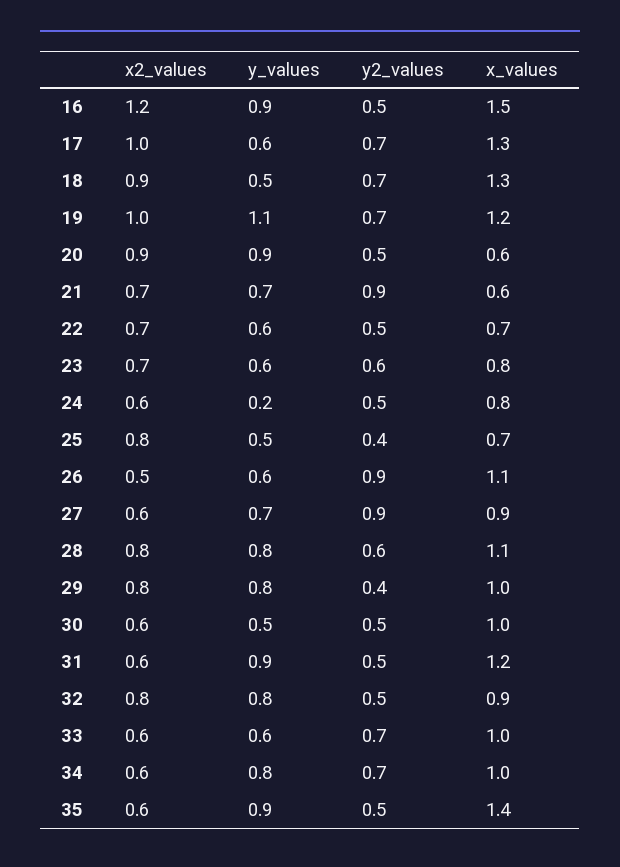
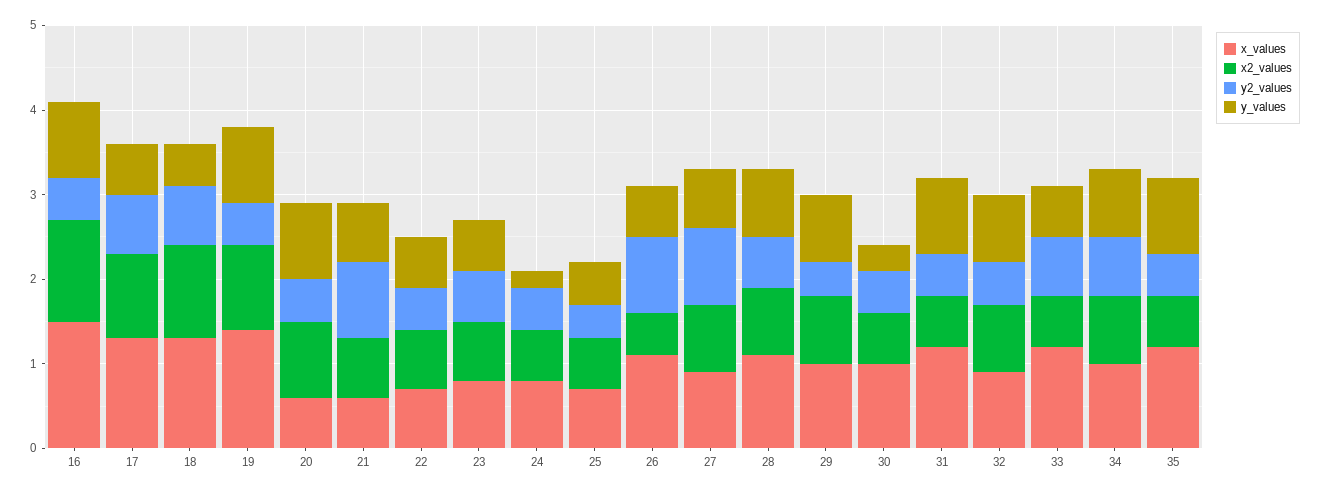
x2_values, 18: 0.9 -> 1.1
y_values, 19: 1.1 -> 0.9
y2_values, 19: 0.7 -> 0.5
x_values, 19: 1.2 -> 1.4
x2_values, 25: 0.8 -> 0.6
x2_values, 27: 0.6 -> 0.8
y_values, 30: 0.5 -> 0.3
x_values, 33: 1 -> 1.2
x2_values, 34: 0.6 -> 0.8
x_values, 35: 1.4 -> 1.2

